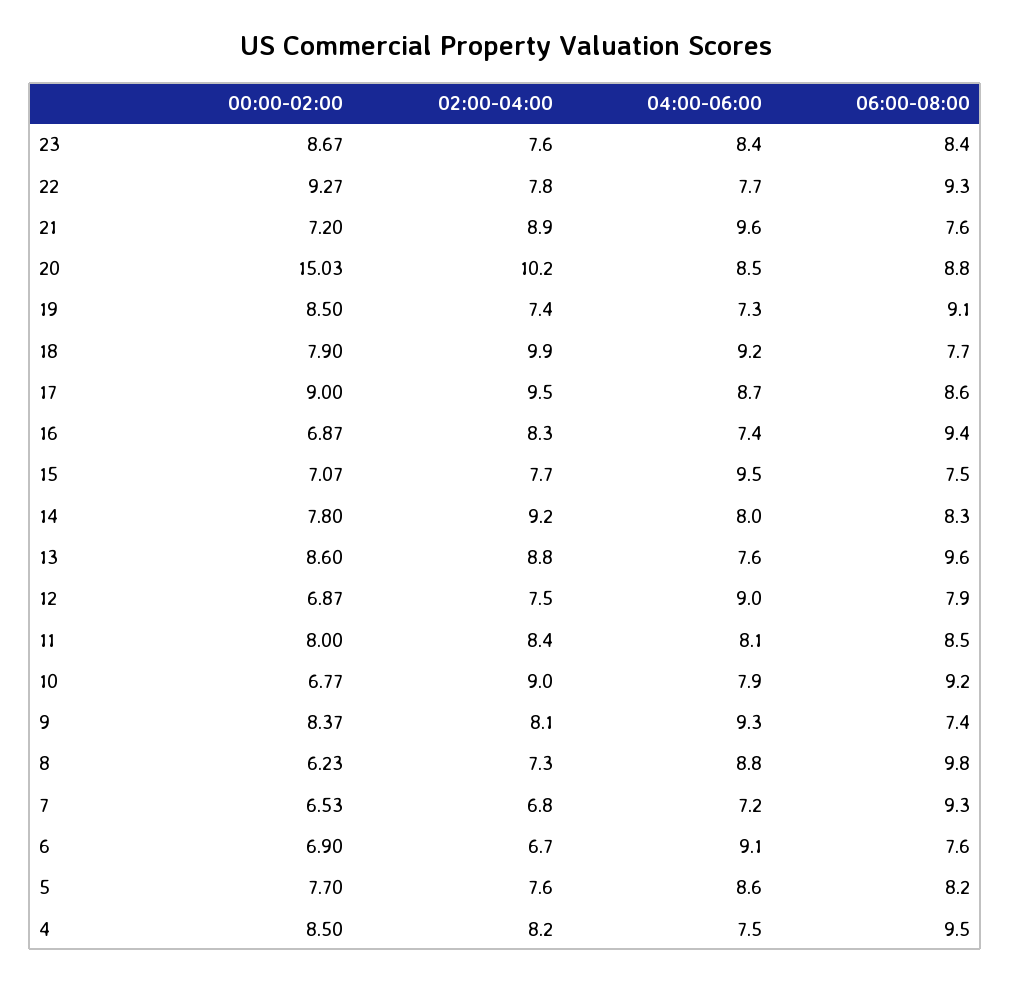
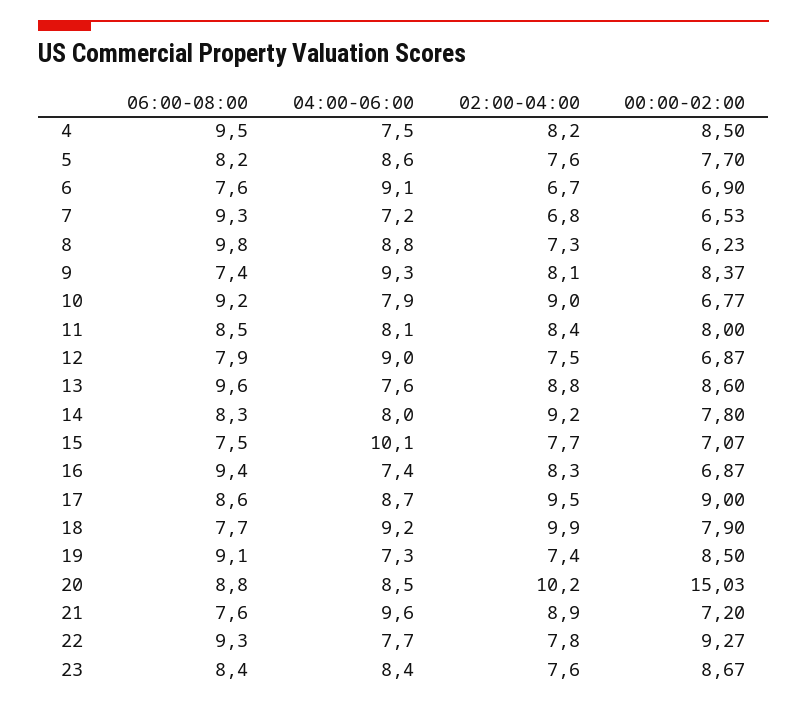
04:00-06:00, 15: 9.5 -> 10.1

